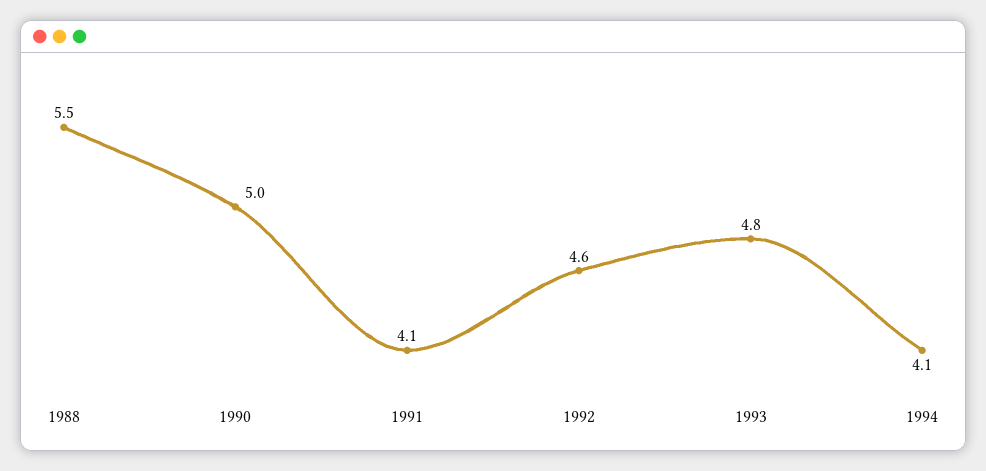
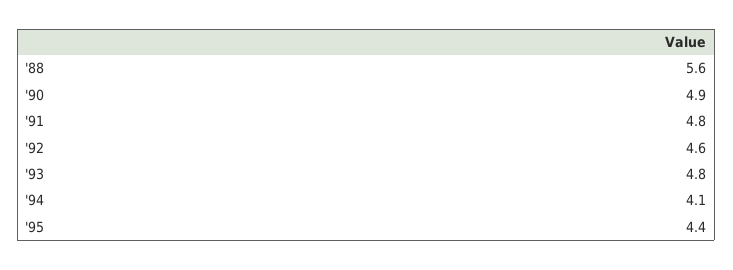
1988: 5.5 -> 5.6
1990: 5 -> 4.9
1991: 4.1 -> 4.8
'95: none -> 4.4

